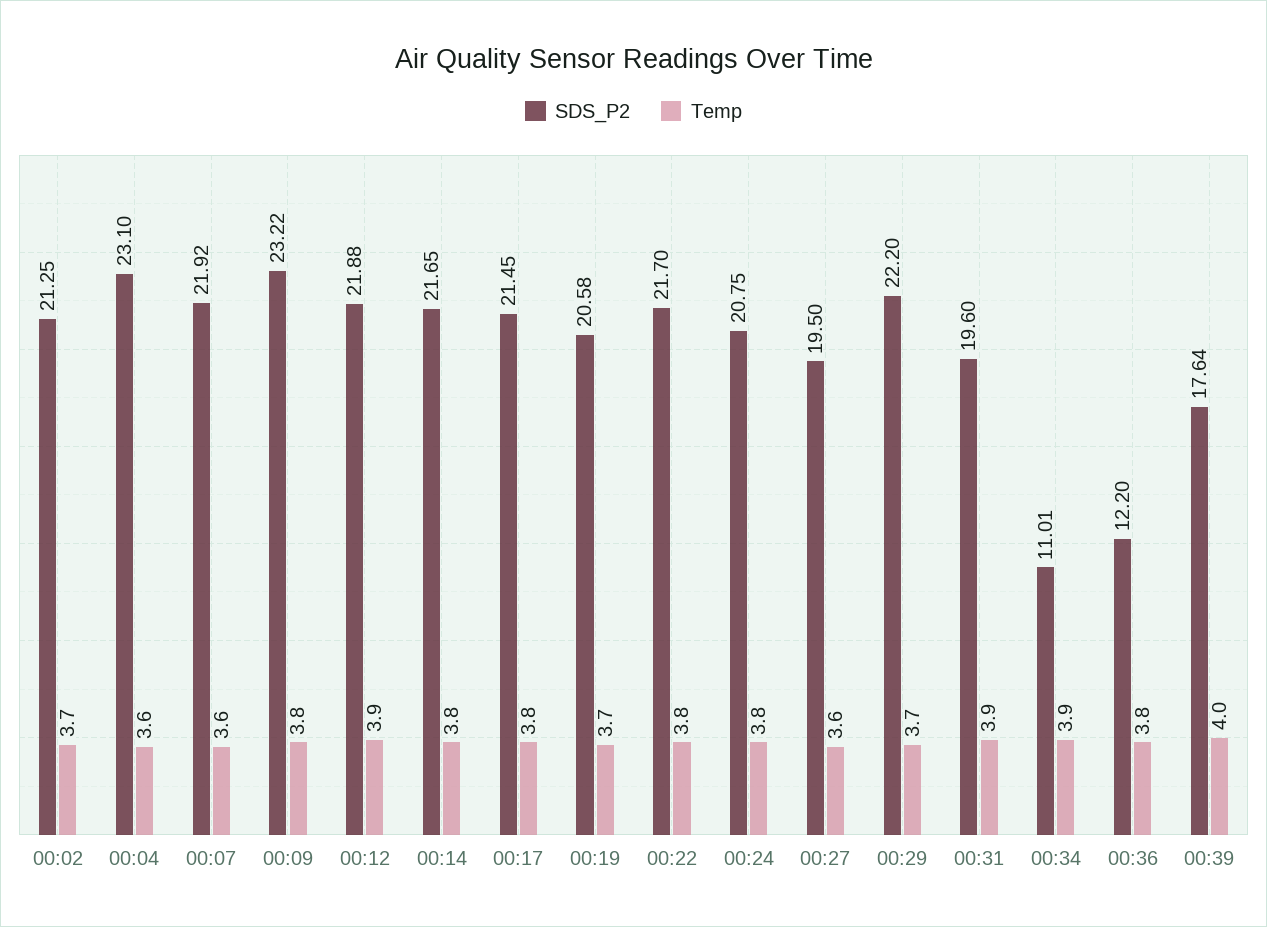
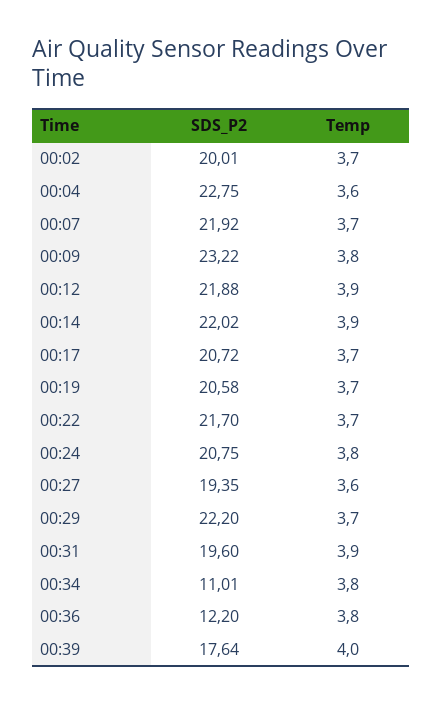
SDS_P2, 00:02: 21.25 -> 20.01
SDS_P2, 00:04: 23.1 -> 22.75
Temp, 00:07: 3.6 -> 3.7
SDS_P2, 00:14: 21.65 -> 22.02
Temp, 00:14: 3.8 -> 3.9
SDS_P2, 00:17: 21.45 -> 20.72
Temp, 00:17: 3.8 -> 3.7
Temp, 00:22: 3.8 -> 3.7
SDS_P2, 00:27: 19.5 -> 19.35
Temp, 00:34: 3.9 -> 3.8

